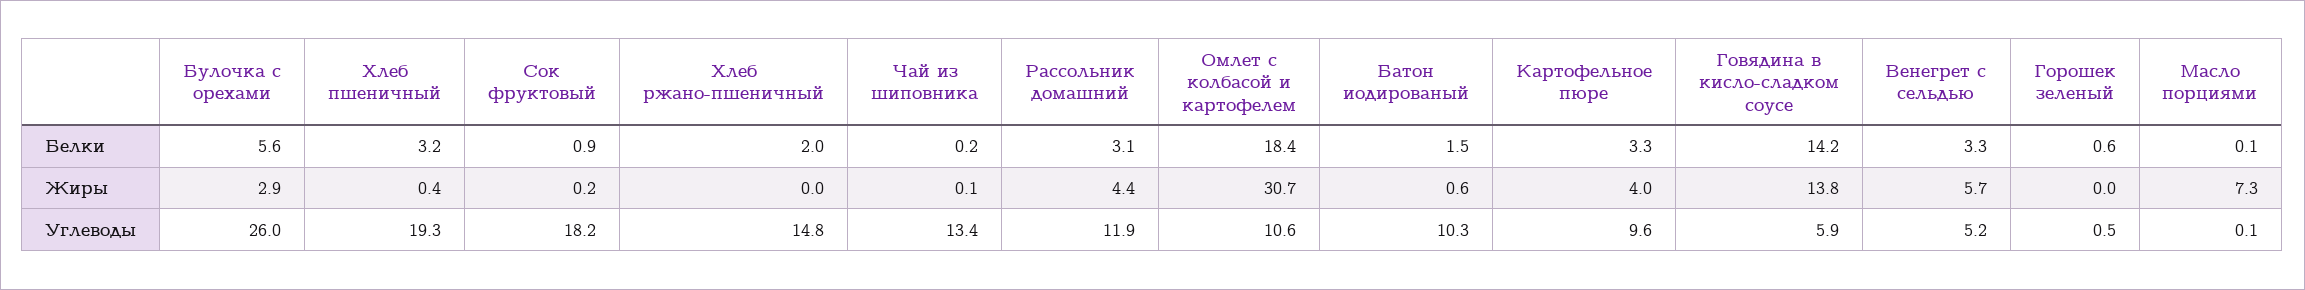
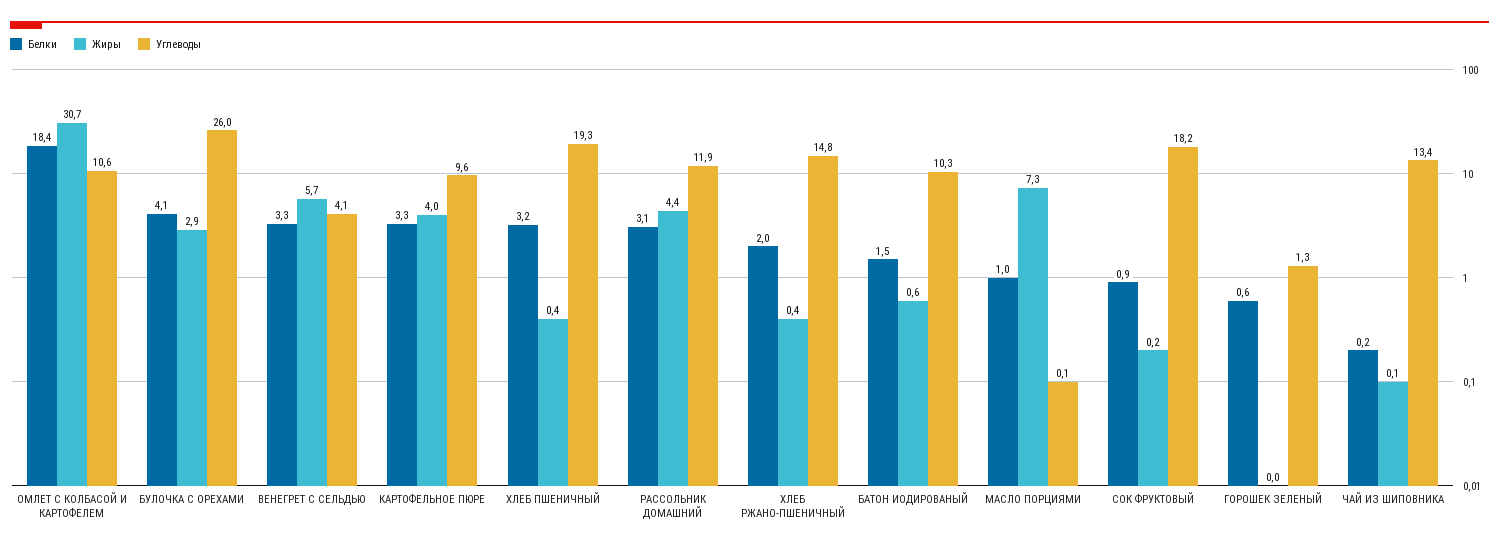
Белки, Булочка с орехами: 5.6 -> 4.1
Белки, Говядина в кисло-сладком соусе: 14.2 -> none
Белки, Масло порциями: 0.1 -> 1
Жиры, Хлеб ржано-пшеничный: 0 -> 0.4
Жиры, Говядина в кисло-сладком соусе: 13.8 -> none
Углеводы, Говядина в кисло-сладком соусе: 5.9 -> none
Углеводы, Венегрет с сельдью: 5.2 -> 4.1
Углеводы, Горошек зеленый: 0.5 -> 1.3

